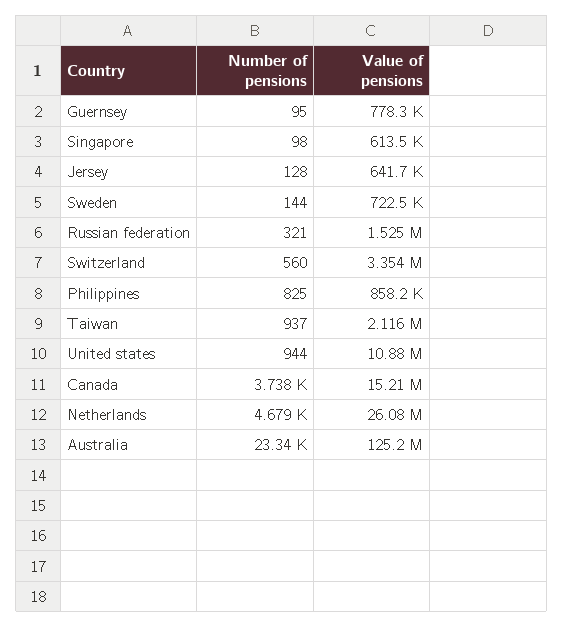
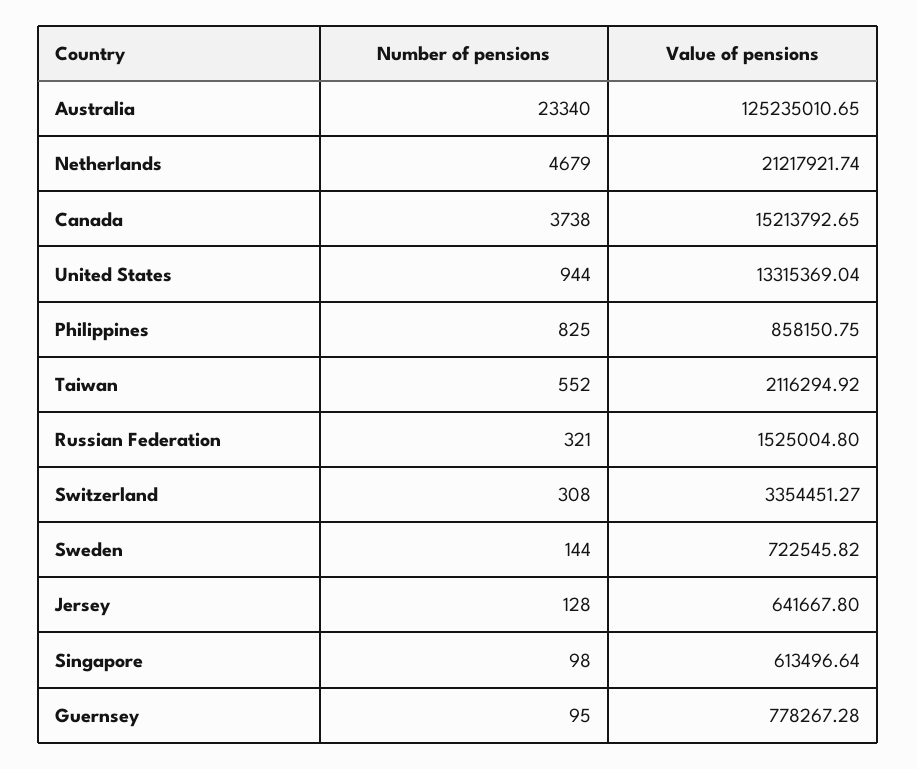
Number of pensions, Switzerland: 560 -> 308
Number of pensions, Taiwan: 937 -> 552
Value of pensions, United states: 10880000 -> 13315369.04
Value of pensions, Netherlands: 26080000 -> 21217921.74

